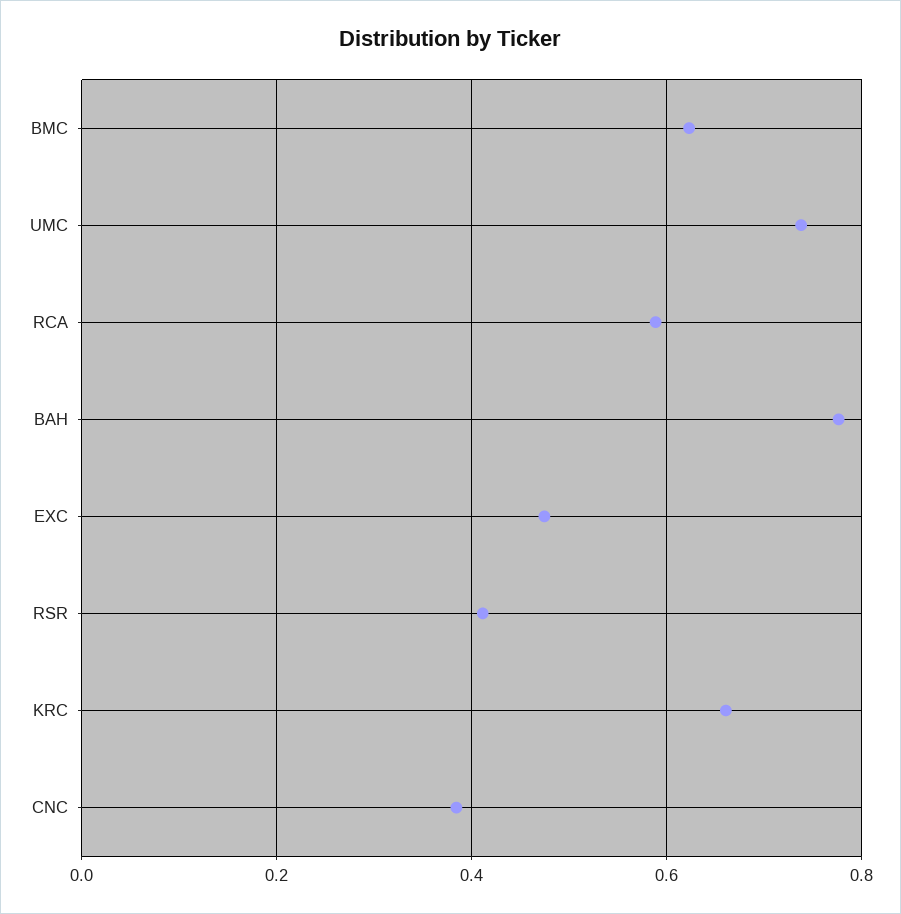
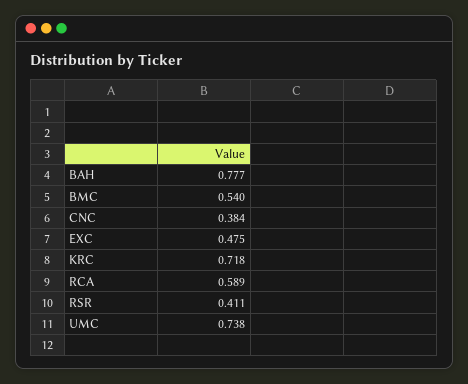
BMC: 0.62 -> 0.54
KRC: 0.66 -> 0.718

